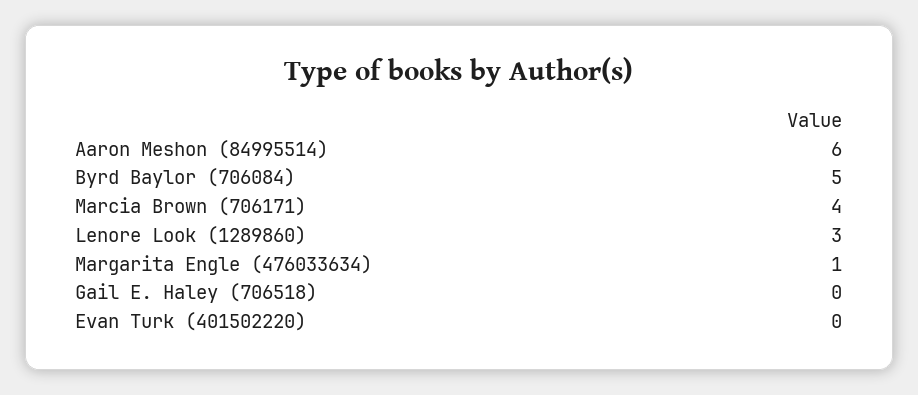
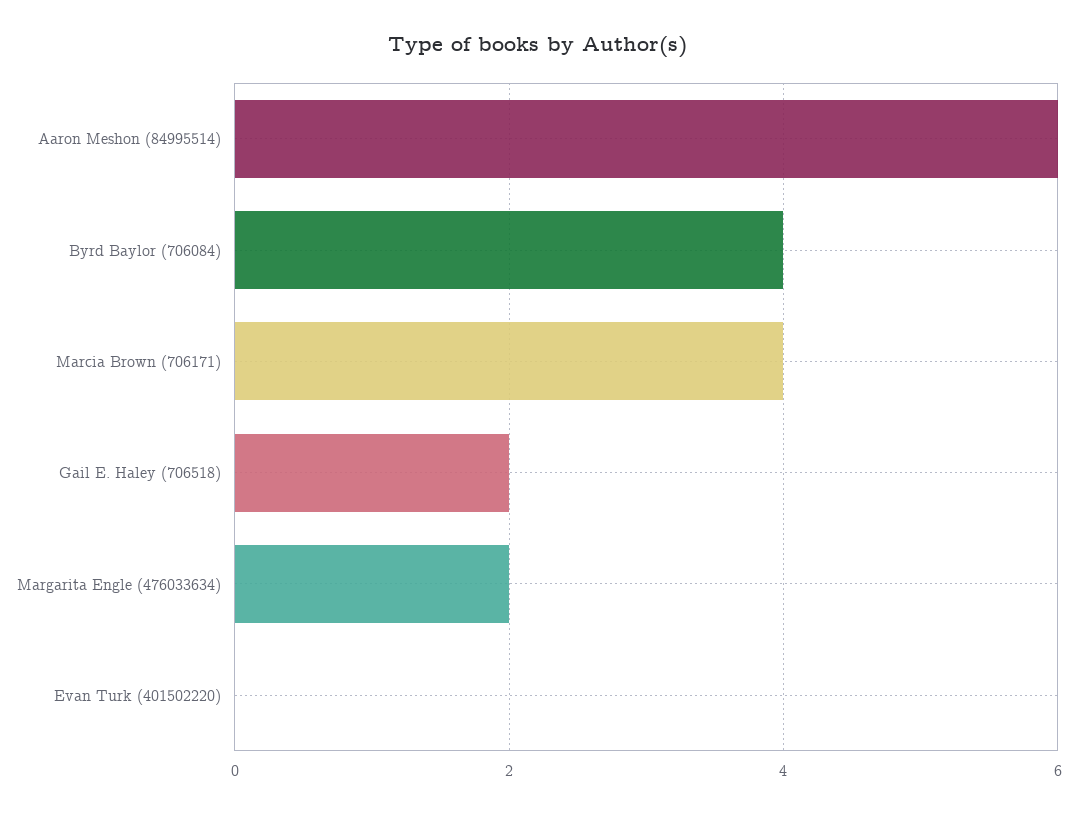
Byrd Baylor (706084): 5 -> 4
Lenore Look (1289860): 3 -> none
Margarita Engle (476033634): 1 -> 2
Gail E. Haley (706518): 0 -> 2

